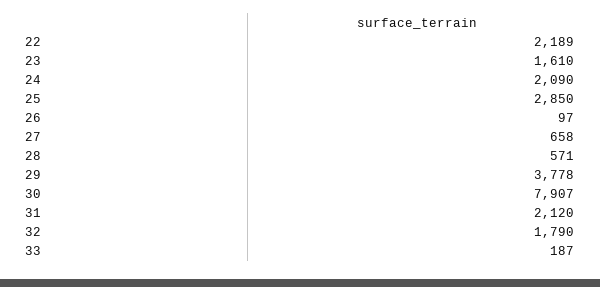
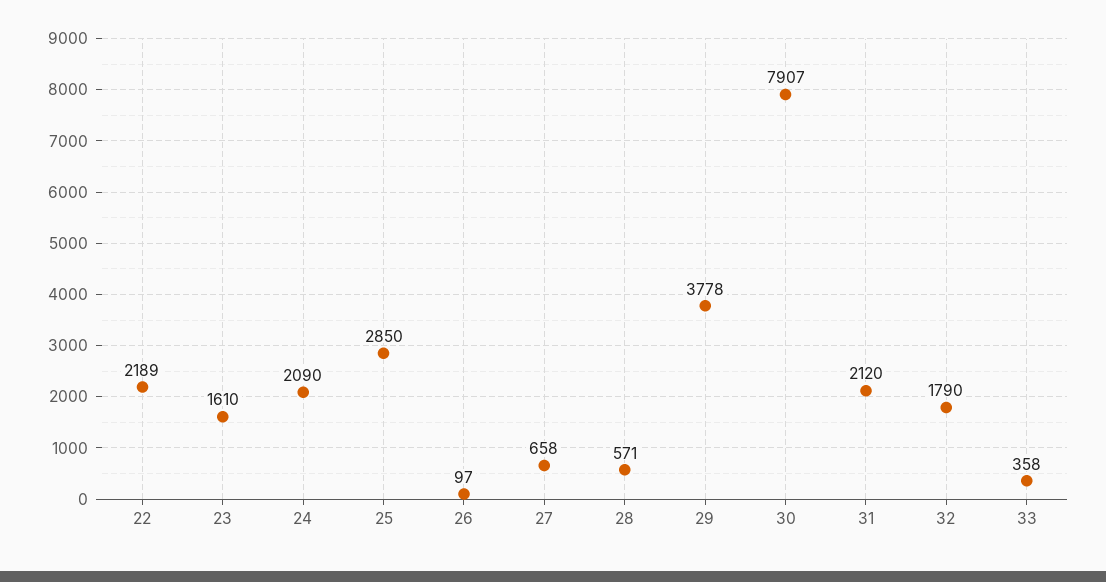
33: 187 -> 358

